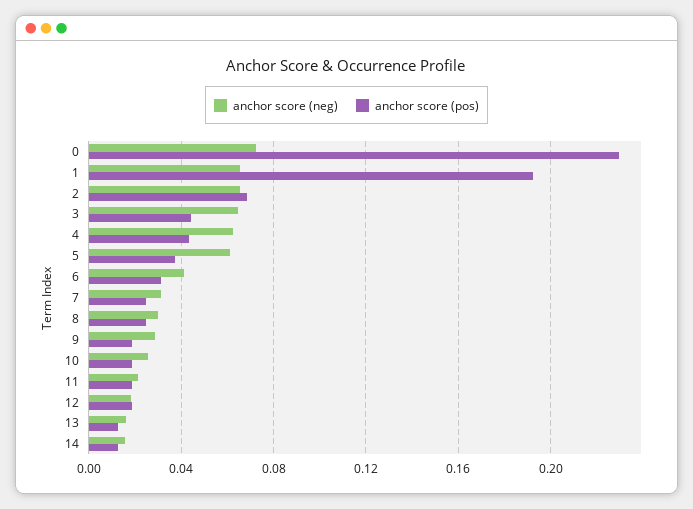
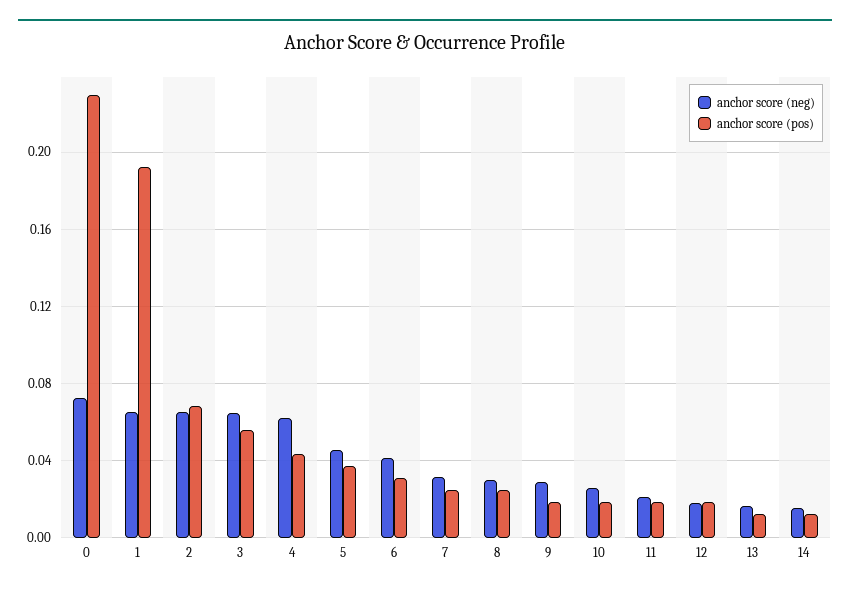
anchor score (pos), 3: 0.045 -> 0.055
anchor score (neg), 5: 0.06 -> 0.045

